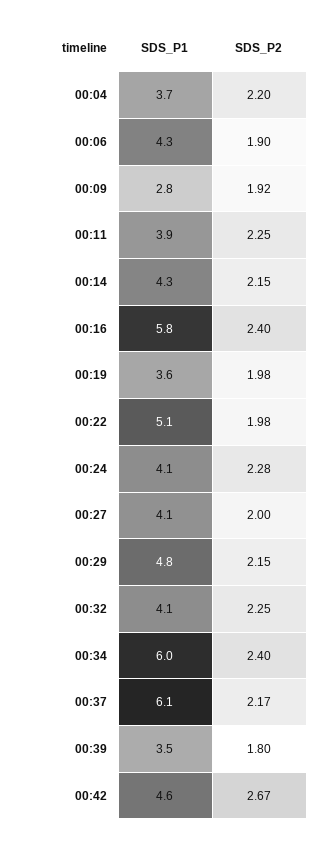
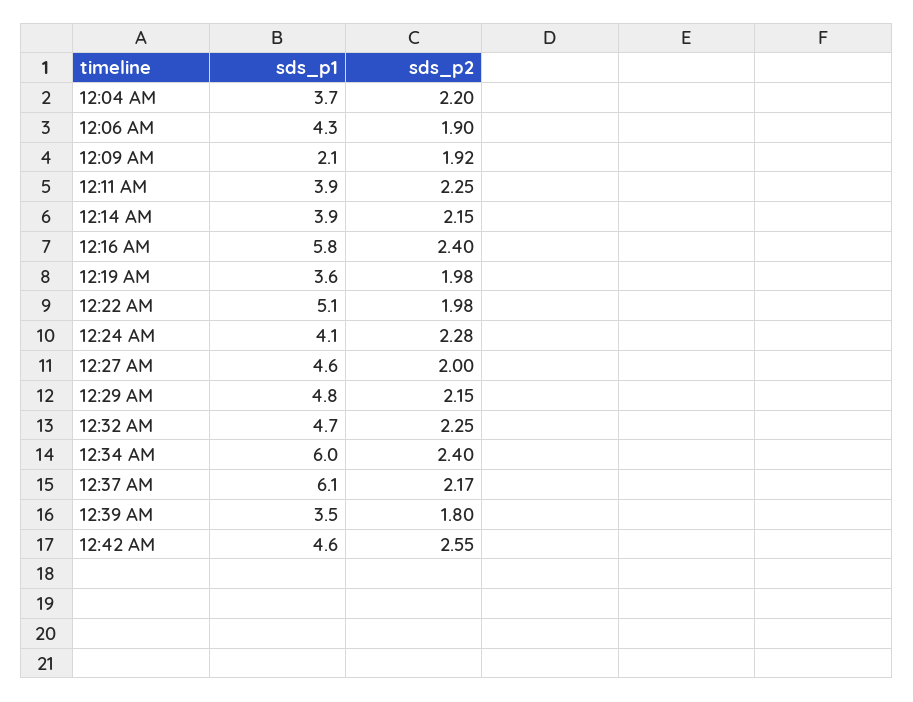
SDS_P1, 00:09: 2.8 -> 2.1
SDS_P1, 00:14: 4.3 -> 3.9
SDS_P1, 00:27: 4.1 -> 4.6
SDS_P1, 00:32: 4.1 -> 4.7
SDS_P2, 00:42: 2.67 -> 2.55

